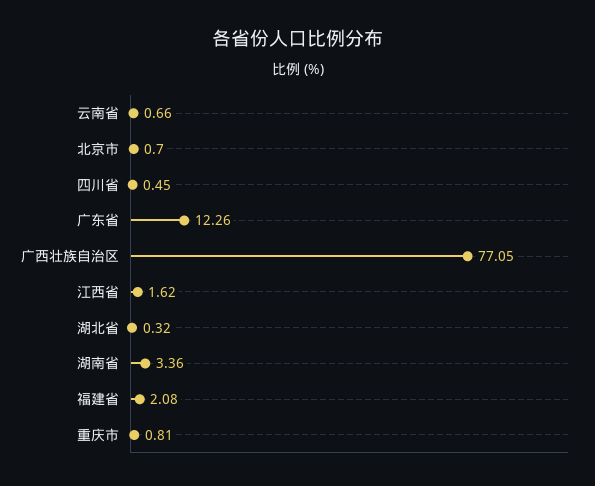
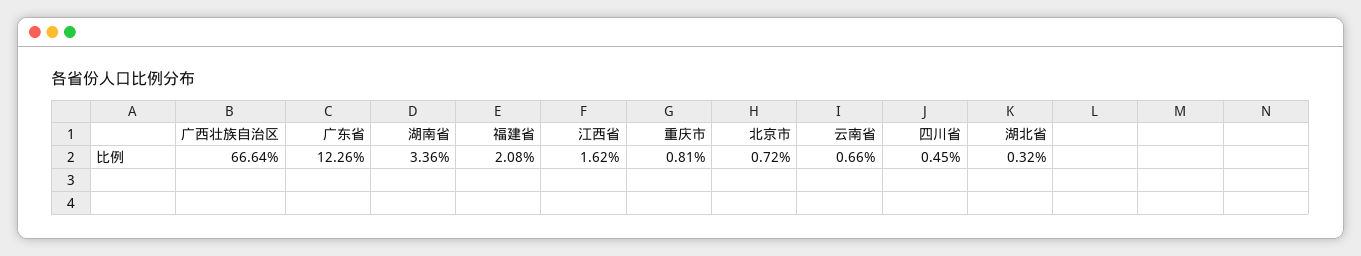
北京市: 0.7 -> 0.72
广西壮族自治区: 77.05 -> 66.64

